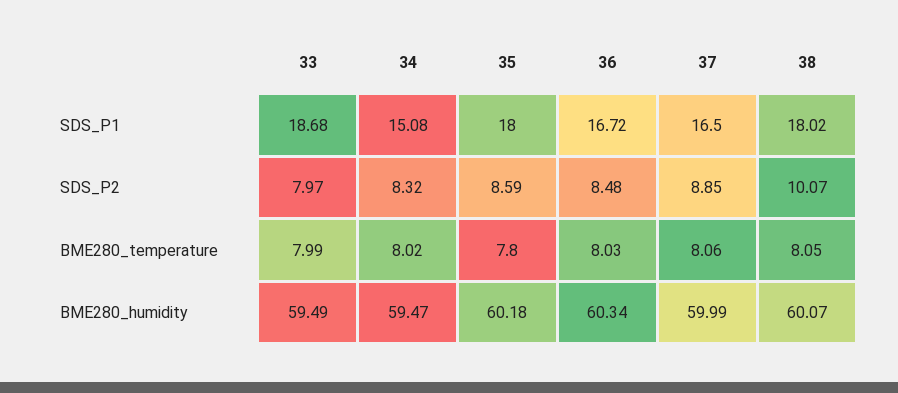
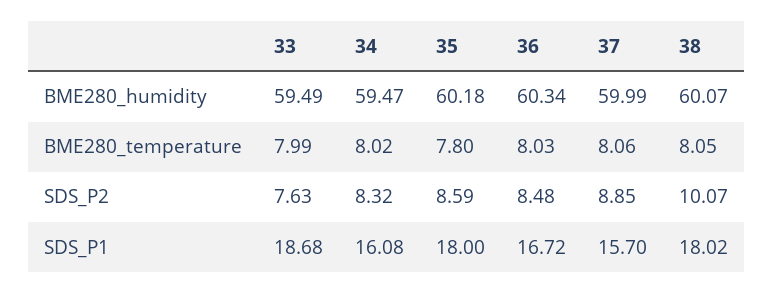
34, SDS_P1: 15.08 -> 16.08
37, SDS_P1: 16.5 -> 15.7
33, SDS_P2: 7.97 -> 7.63

